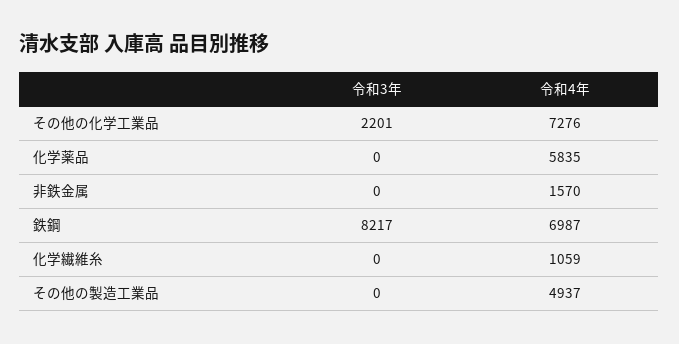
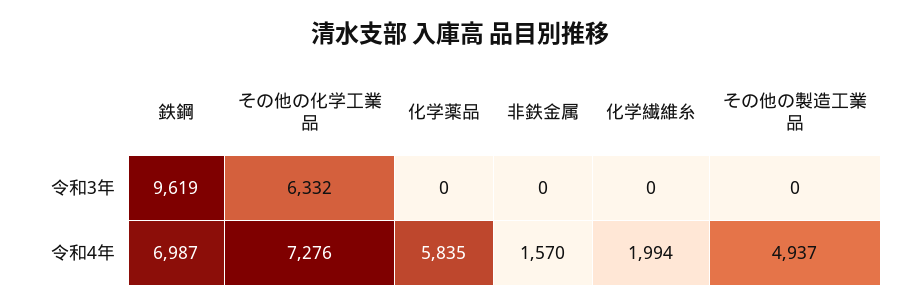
令和3年, その他の化学工業品: 2201 -> 6332
令和3年, 鉄鋼: 8217 -> 9619
令和4年, 化学繊維糸: 1059 -> 1994

